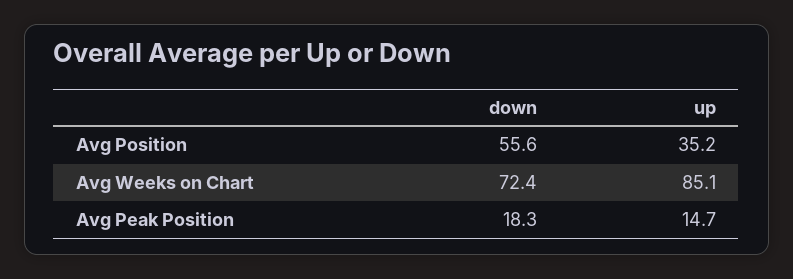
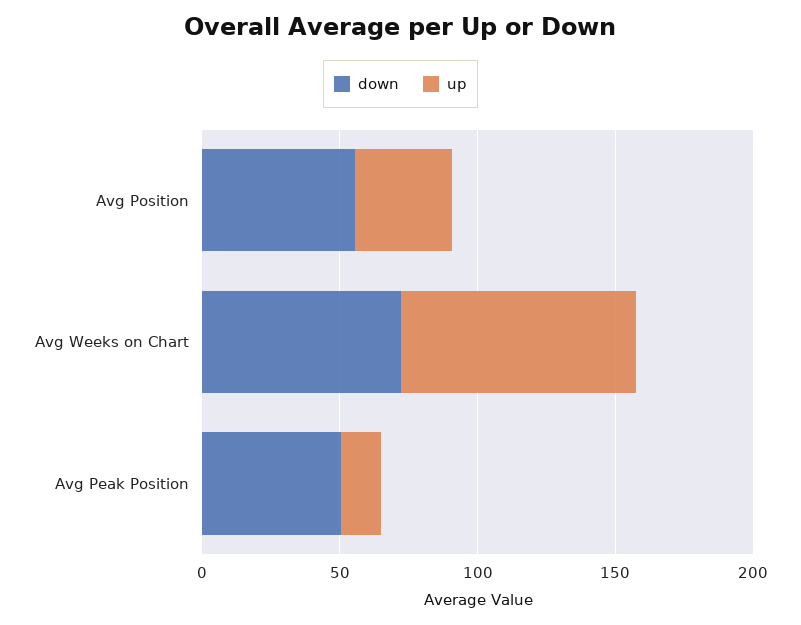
down, Avg Peak Position: 18.3 -> 50

